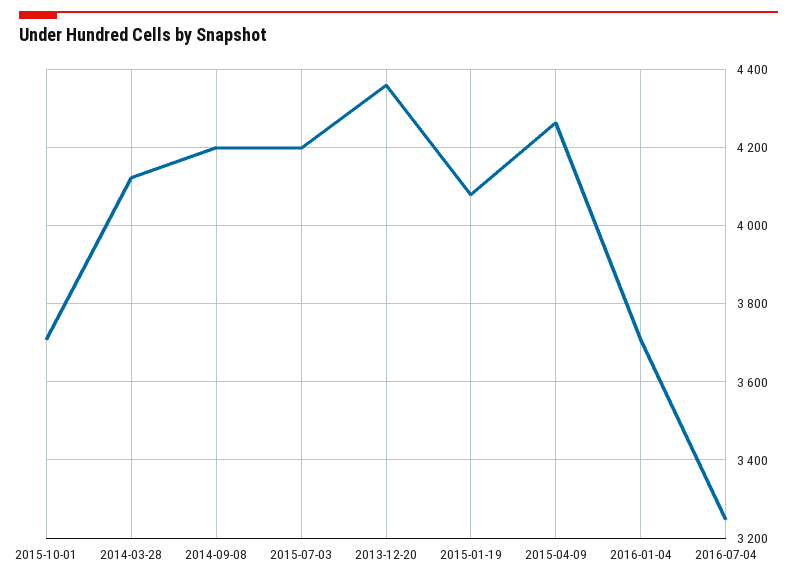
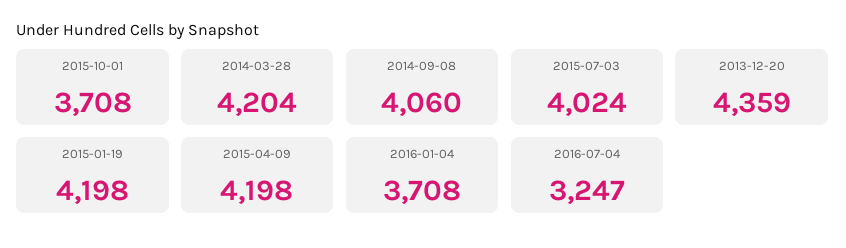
2014-03-28: 4120 -> 4204
2014-09-08: 4200 -> 4060
2015-07-03: 4200 -> 4024
2015-01-19: 4080 -> 4198
2015-04-09: 4260 -> 4198

